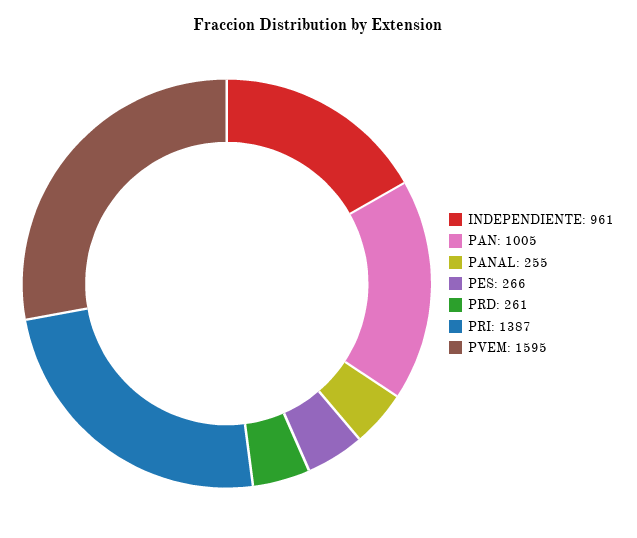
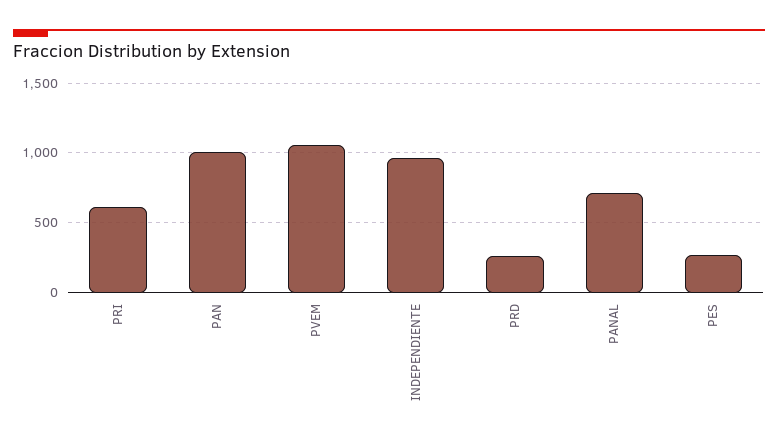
PANAL: 255 -> 700
PRI: 1387 -> 600
PVEM: 1595 -> 1050

